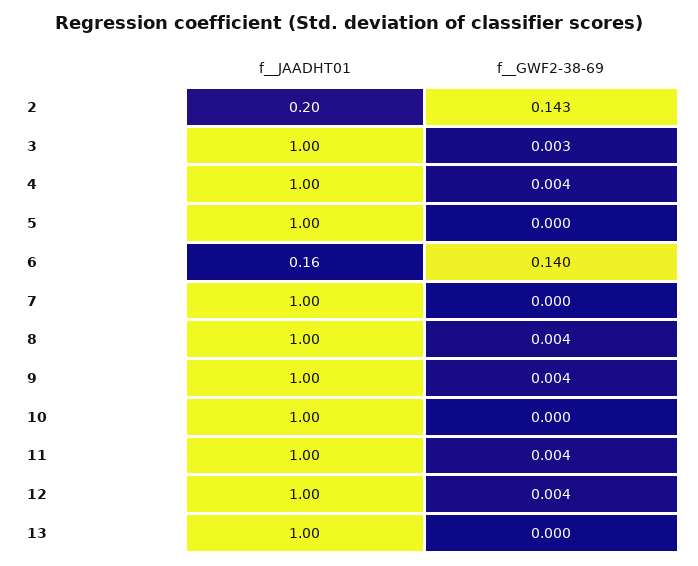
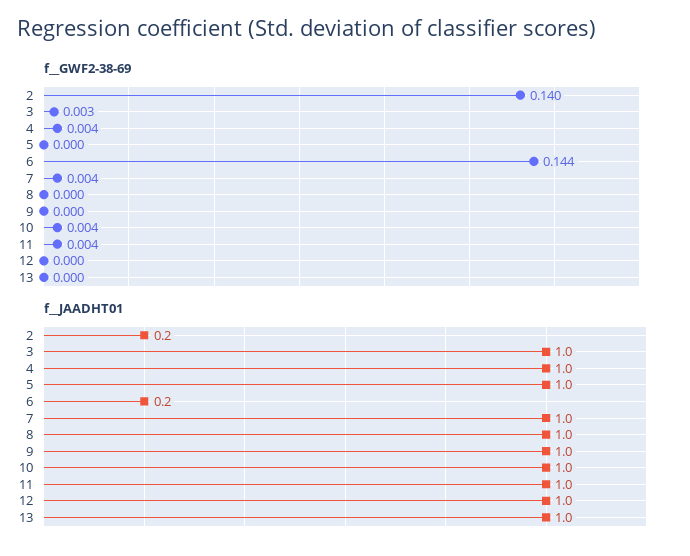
f__GWF2-38-69, 2: 0.143 -> 0.14
f__JAADHT01, 6: 0.16 -> 0.2
f__GWF2-38-69, 6: 0.14 -> 0.144
f__GWF2-38-69, 7: 0 -> 0.004
f__GWF2-38-69, 8: 0.004 -> 0
f__GWF2-38-69, 9: 0.004 -> 0
f__GWF2-38-69, 10: 0 -> 0.004
f__GWF2-38-69, 12: 0.004 -> 0

